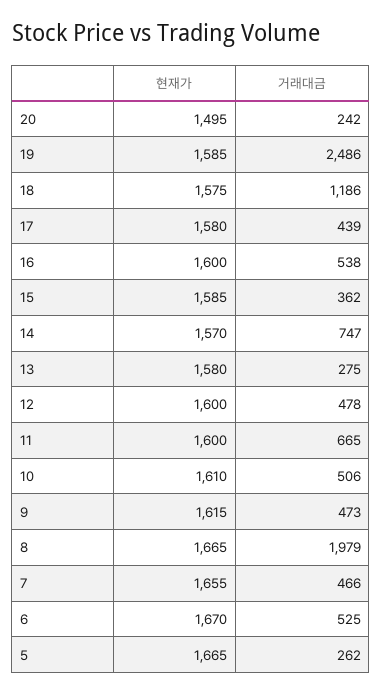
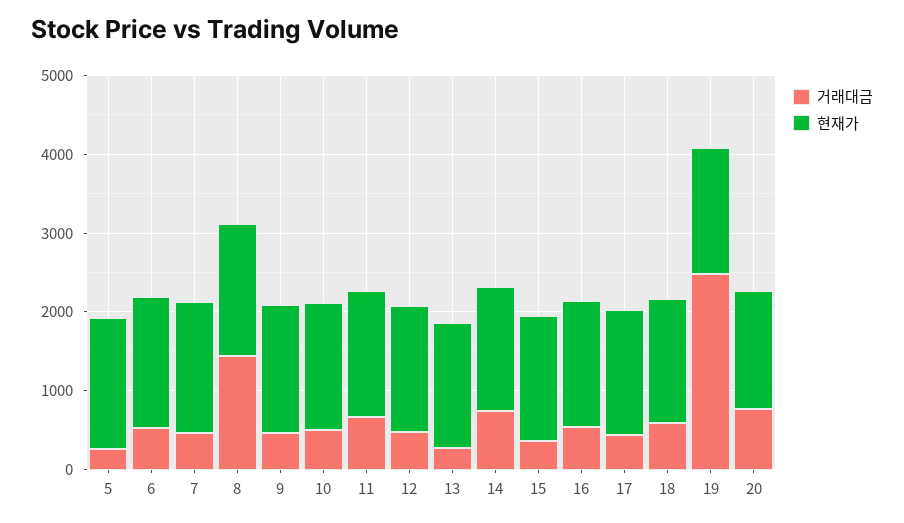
거래대금, 20: 242 -> 800
거래대금, 18: 1186 -> 600
거래대금, 8: 1979 -> 1400

